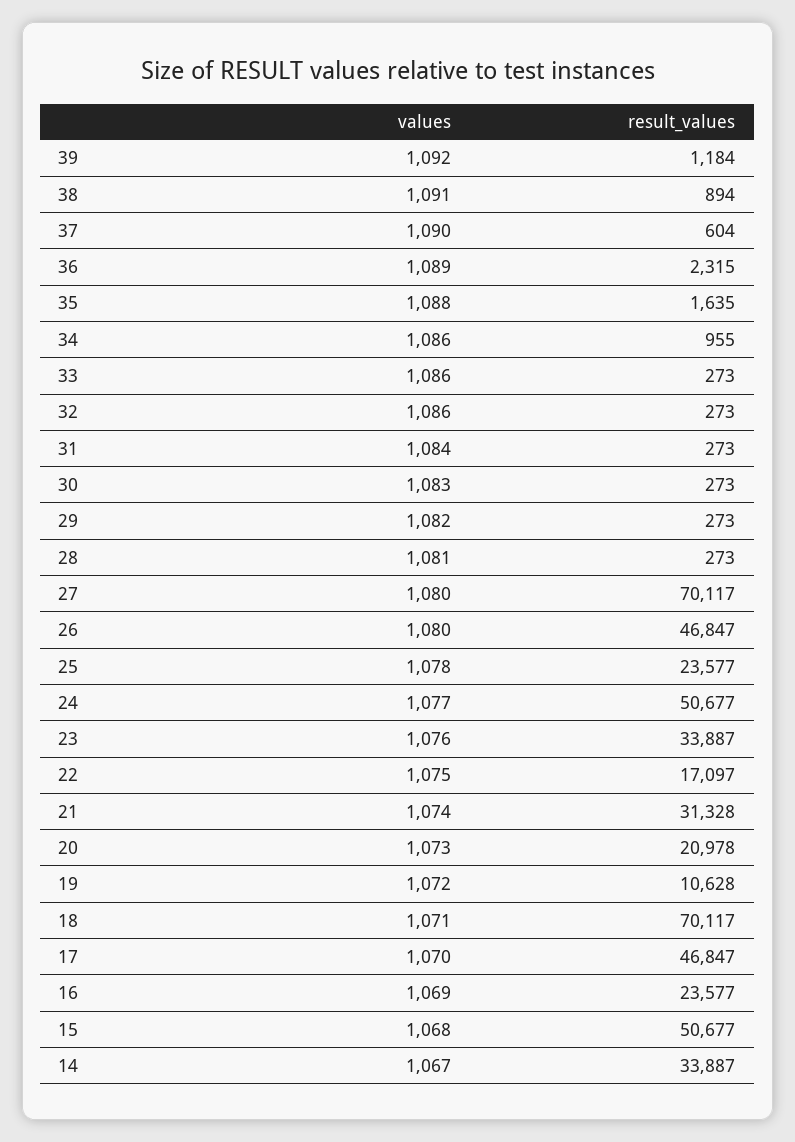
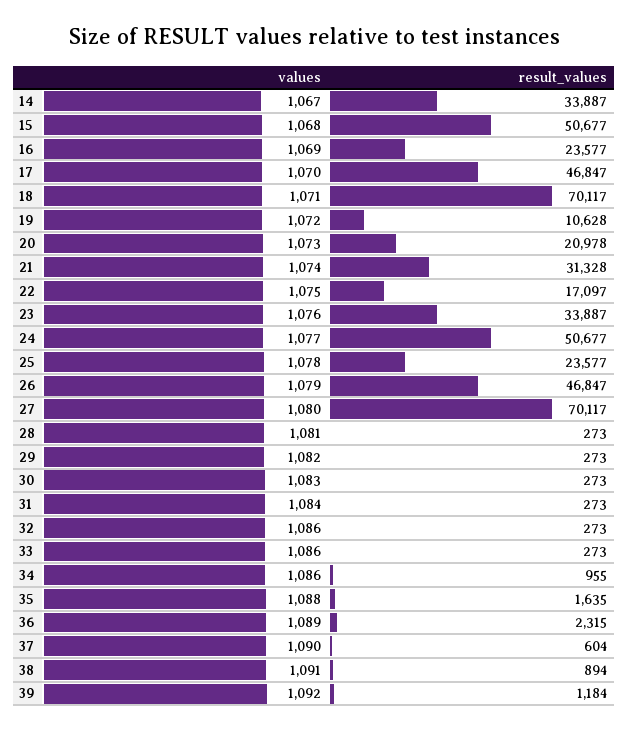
values, 26: 1080 -> 1079

